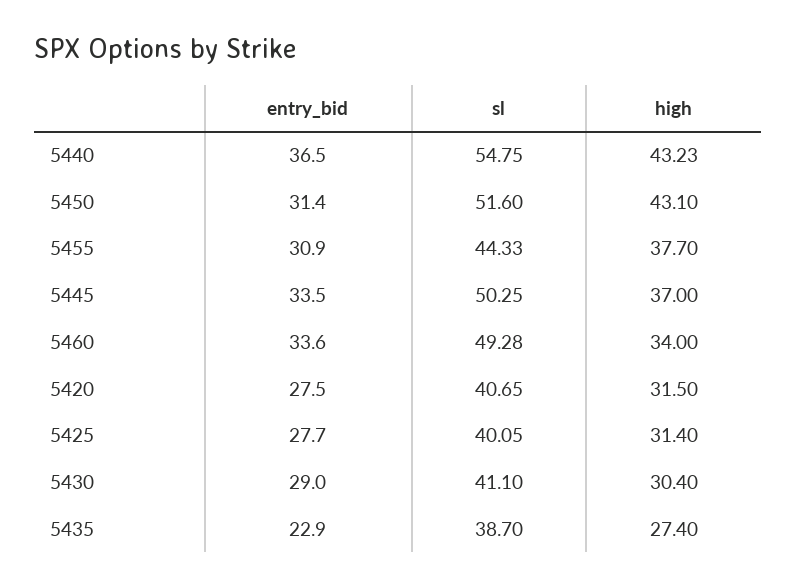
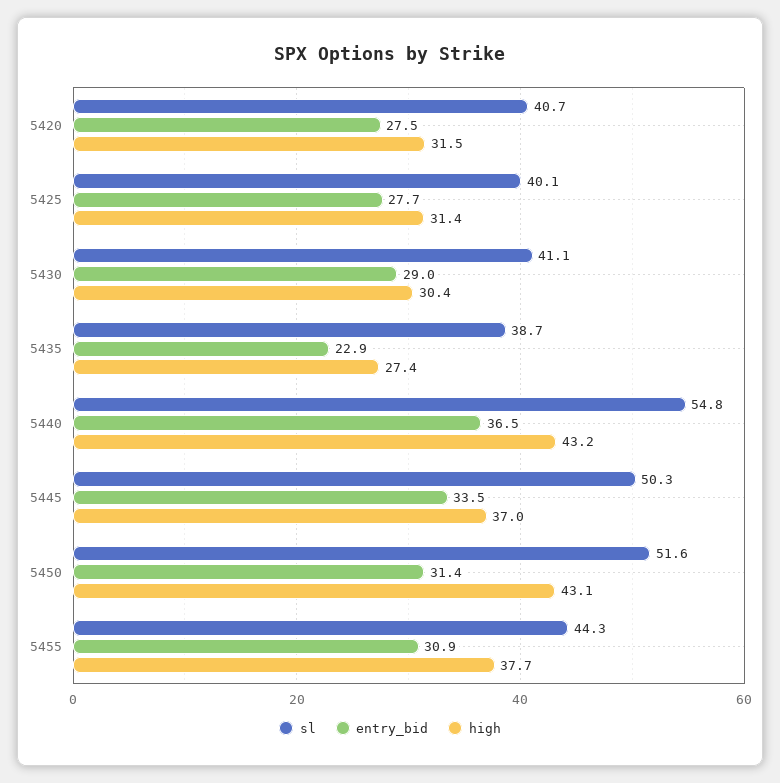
entry_bid, 5460: 33.6 -> none
sl, 5460: 49.28 -> none
high, 5460: 34 -> none

